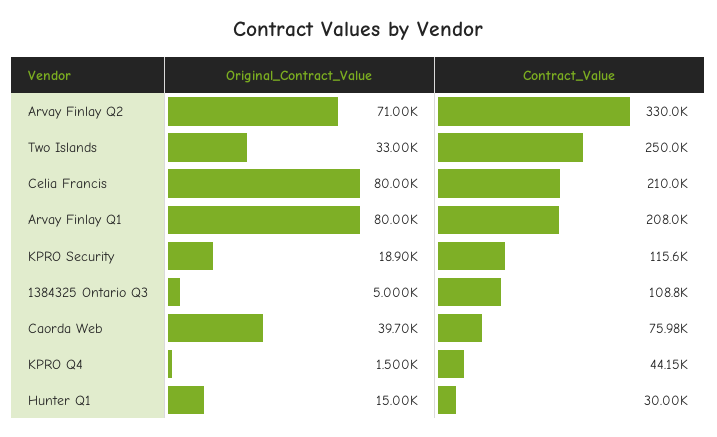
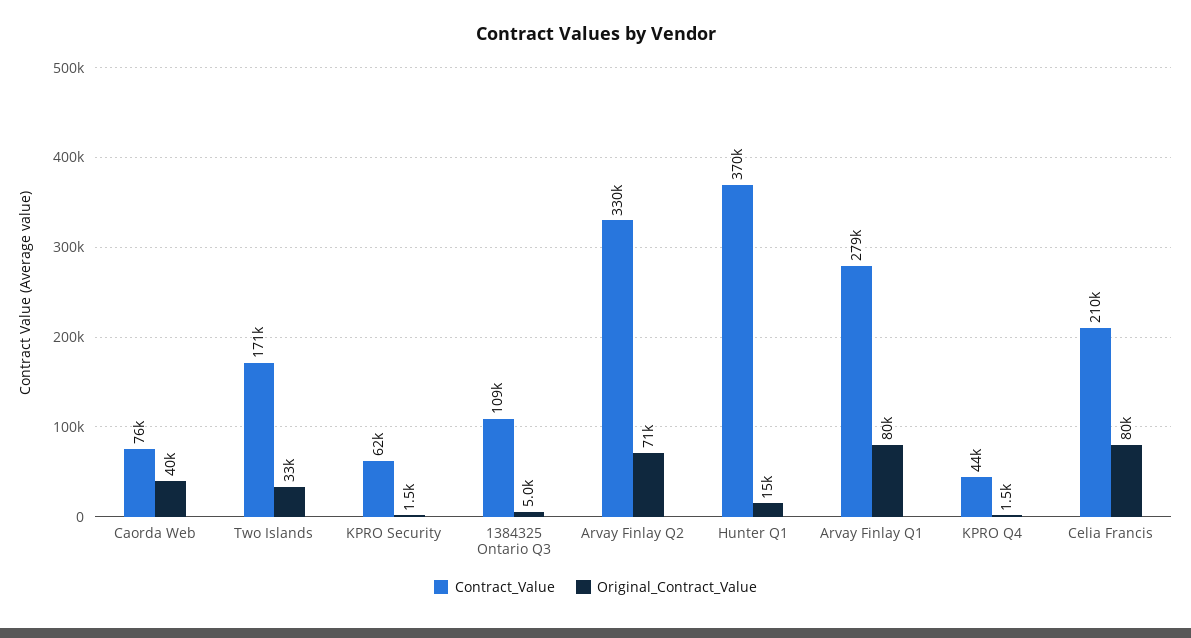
Contract_Value, Two Islands: 250000 -> 171000
Contract_Value, Arvay Finlay Q1: 208000 -> 279000
Original_Contract_Value, KPRO Security: 18900 -> 1500
Contract_Value, KPRO Security: 115600 -> 62000
Contract_Value, Hunter Q1: 30000 -> 370000

